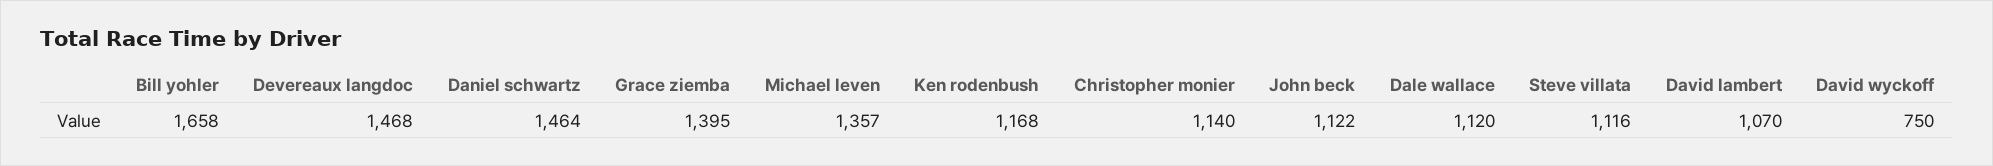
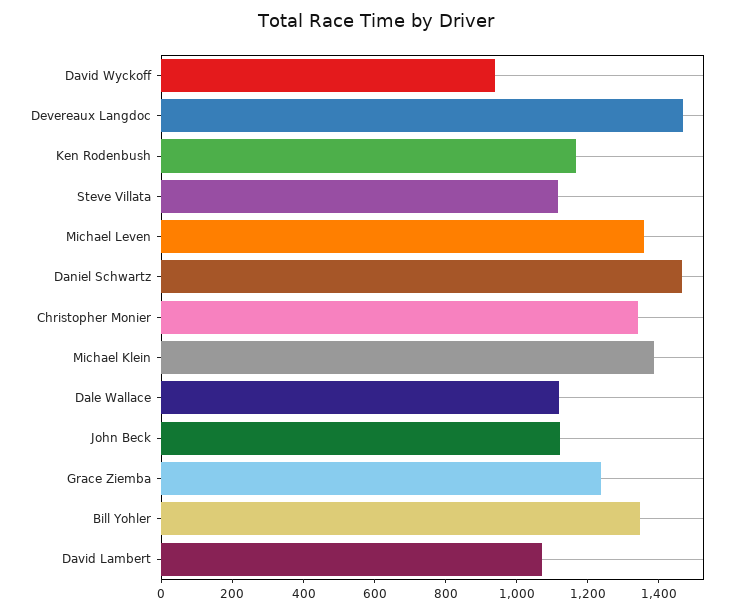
Bill yohler: 1658 -> 1350
Grace ziemba: 1395 -> 1250
Christopher monier: 1140 -> 1350
David wyckoff: 750 -> 950
Michael Klein: none -> 1400

